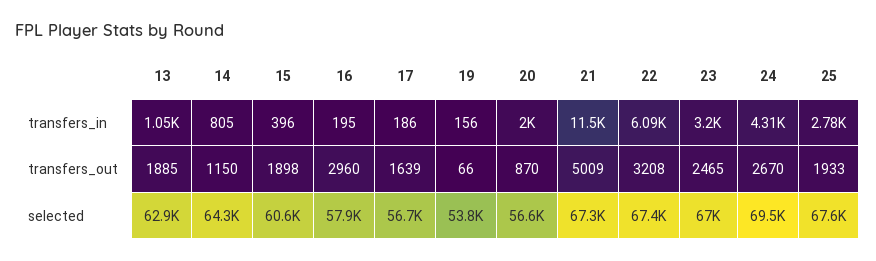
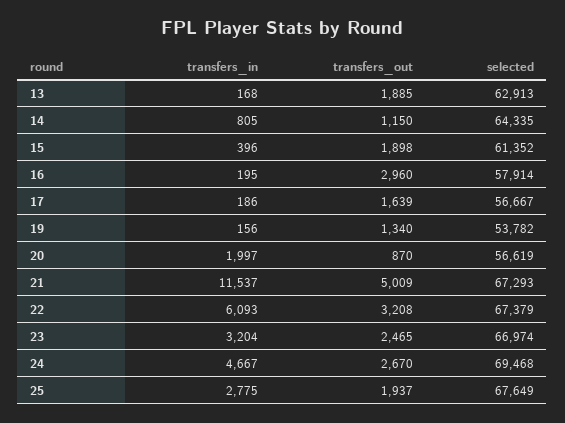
13, transfers_in: 1050 -> 168
24, transfers_in: 4310 -> 4667
19, transfers_out: 66 -> 1340
25, transfers_out: 1933 -> 1937
15, selected: 60600 -> 61352

